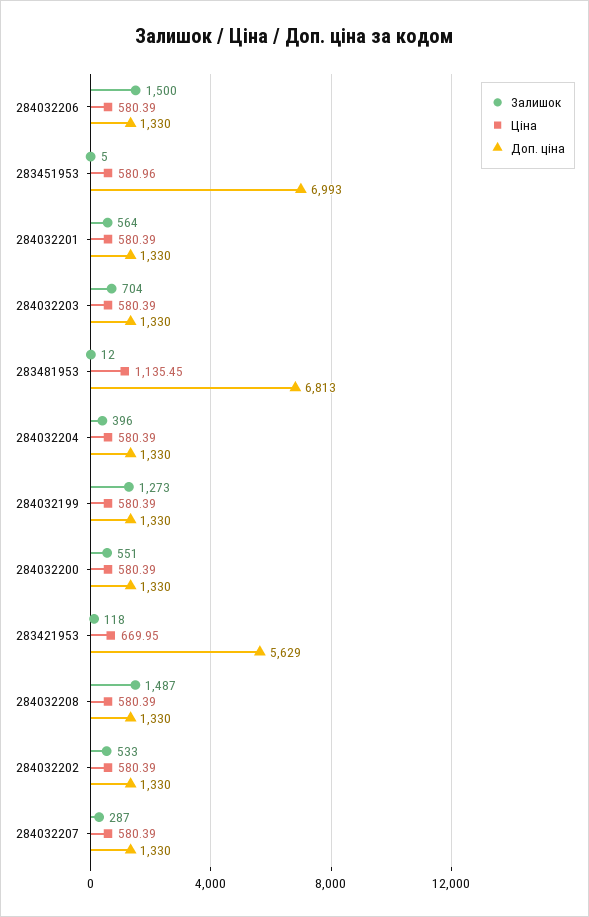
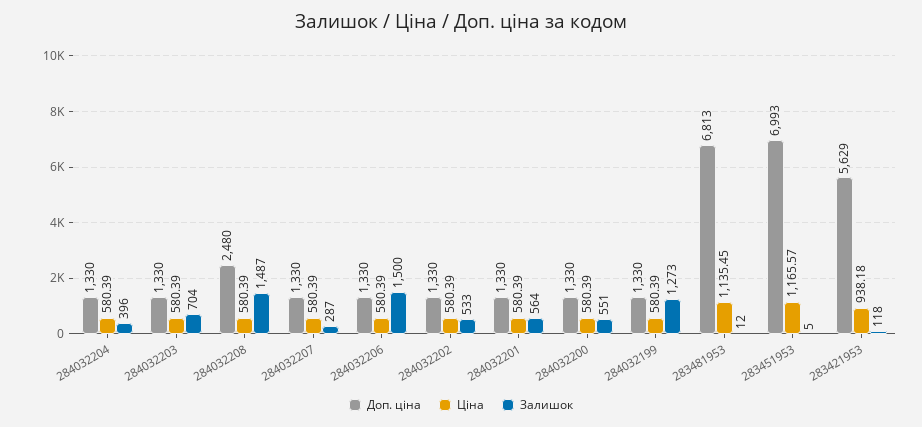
Ціна, 283451953: 580.96 -> 1165.57
Ціна, 283421953: 669.95 -> 938.18
Доп. ціна, 284032208: 1330 -> 2480

